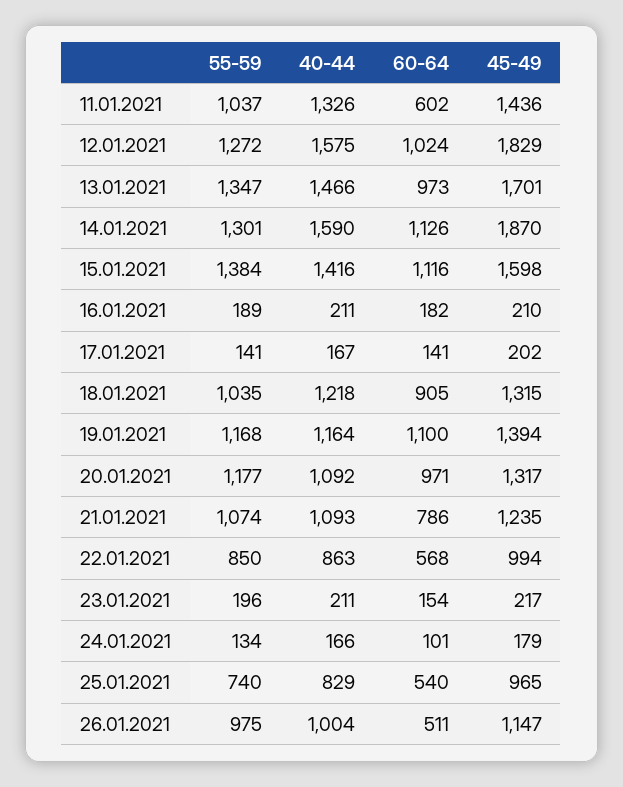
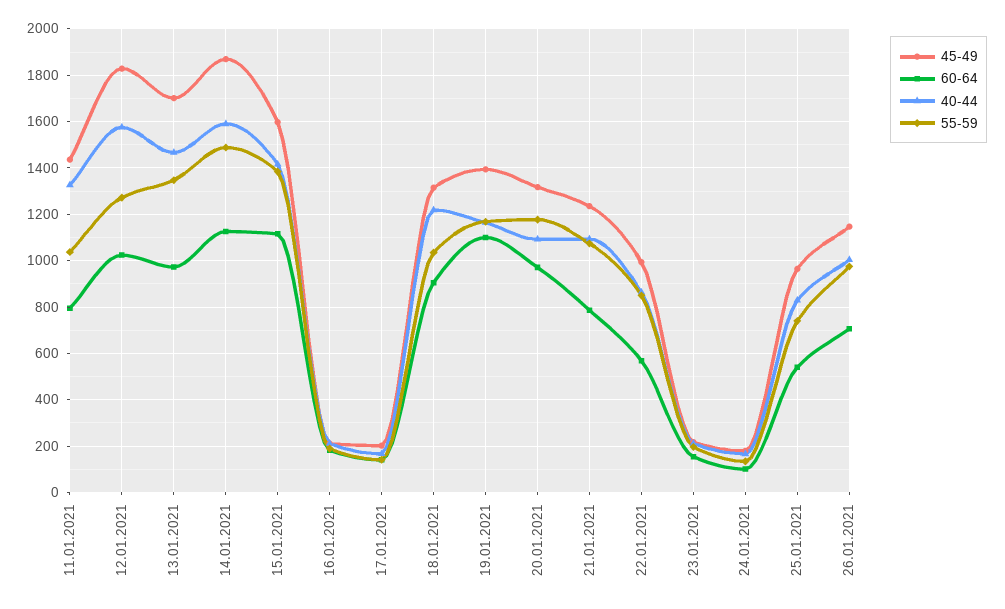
60-64, 11.01.2021: 602 -> 800
55-59, 14.01.2021: 1301 -> 1500
60-64, 26.01.2021: 511 -> 700

